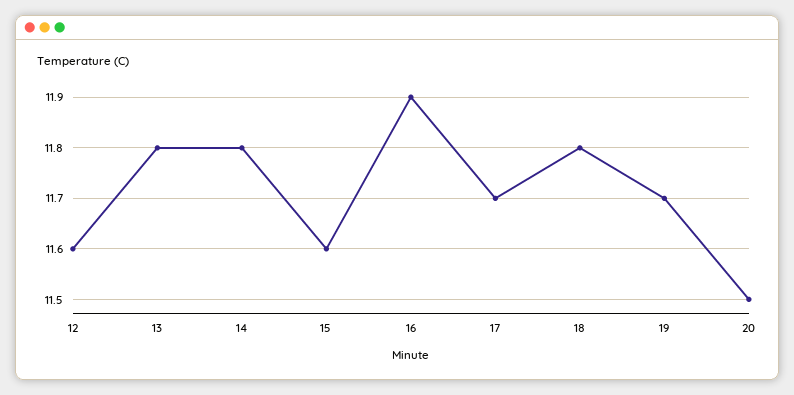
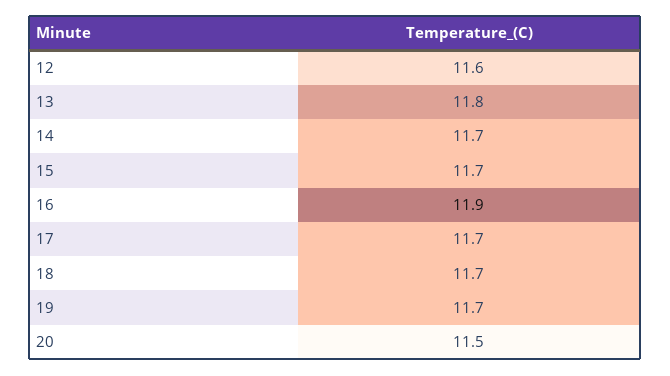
14: 11.8 -> 11.7
15: 11.6 -> 11.7
18: 11.8 -> 11.7

